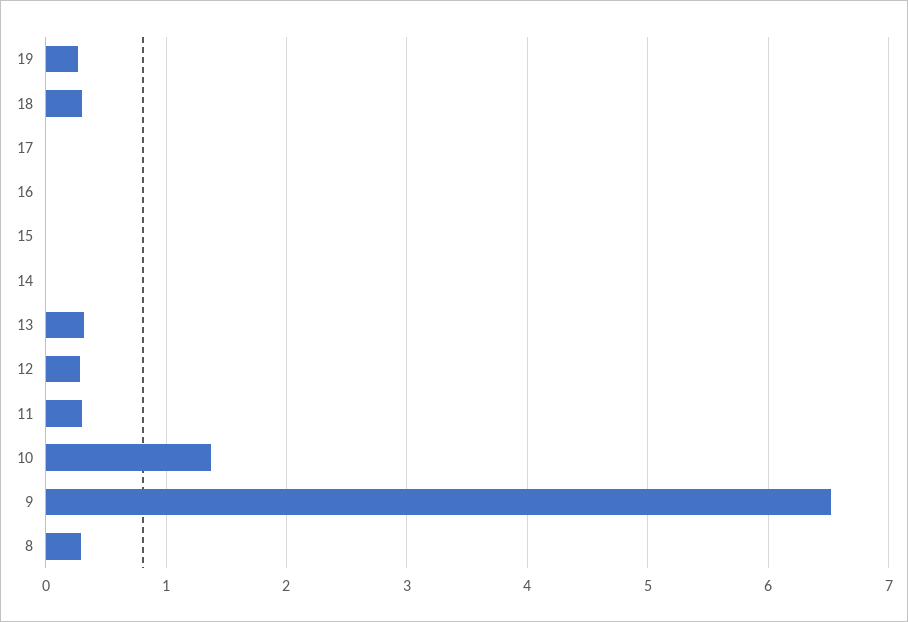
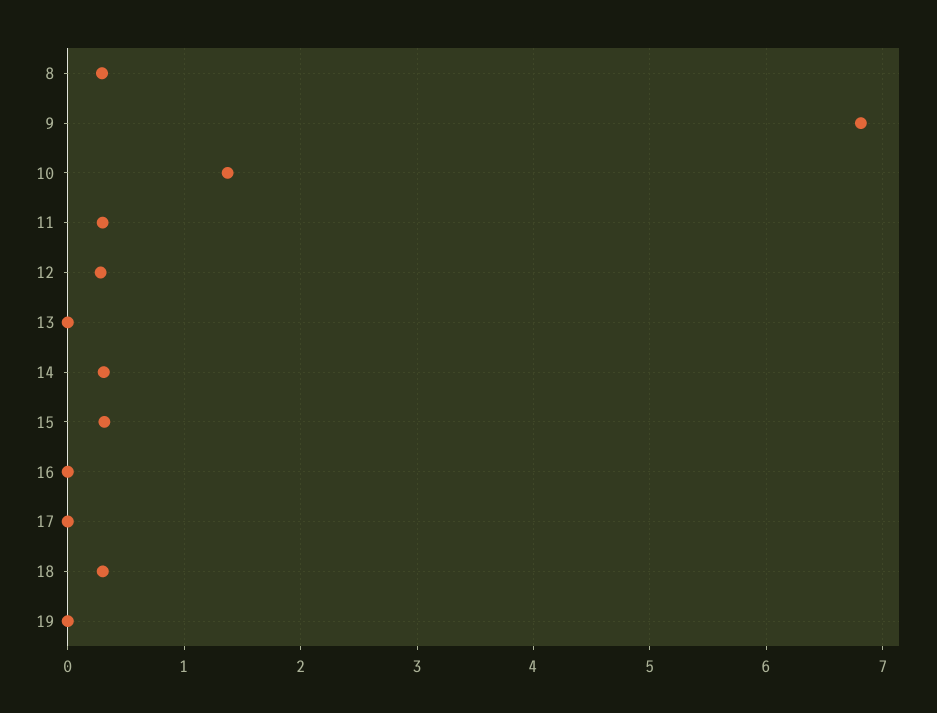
19: 0.3 -> 0
15: 0 -> 0.3
14: 0 -> 0.3
13: 0.3 -> 0
9: 6.5 -> 6.8

